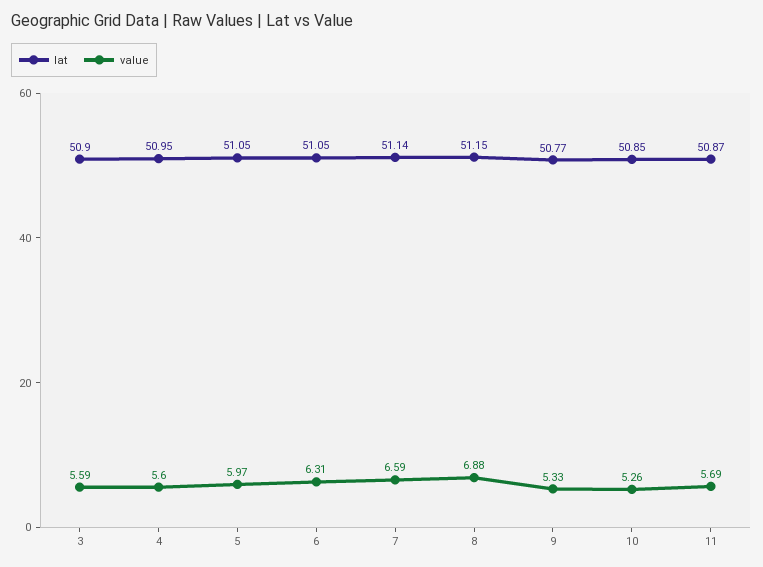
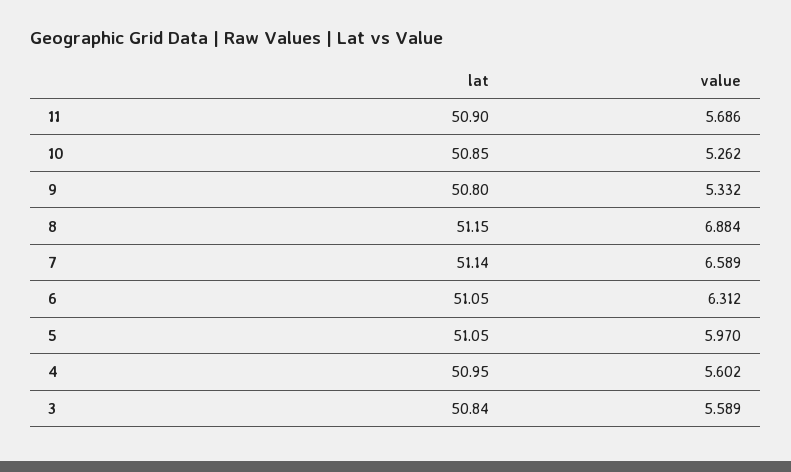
lat, 3: 50.9 -> 50.84
lat, 9: 50.77 -> 50.8
lat, 11: 50.87 -> 50.9

